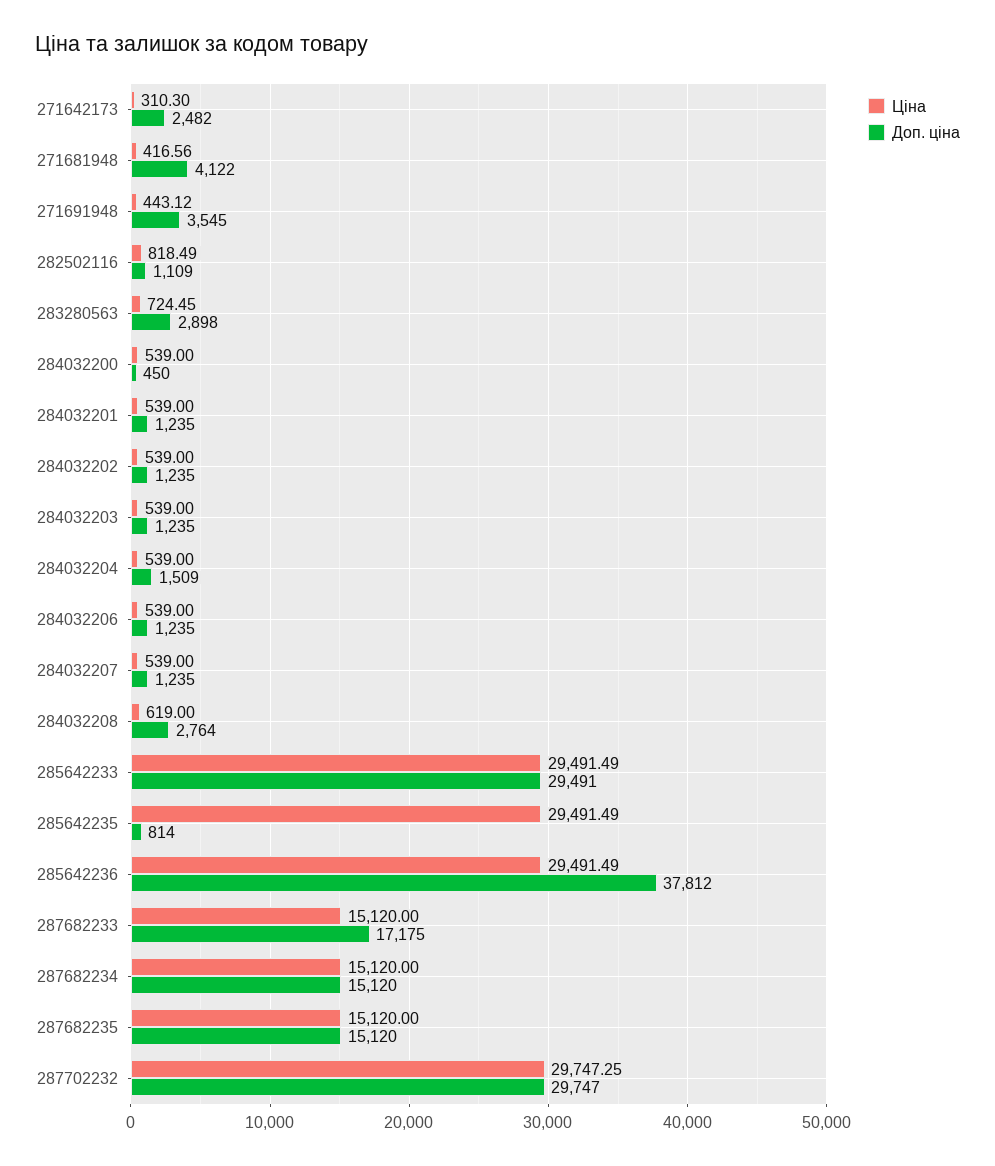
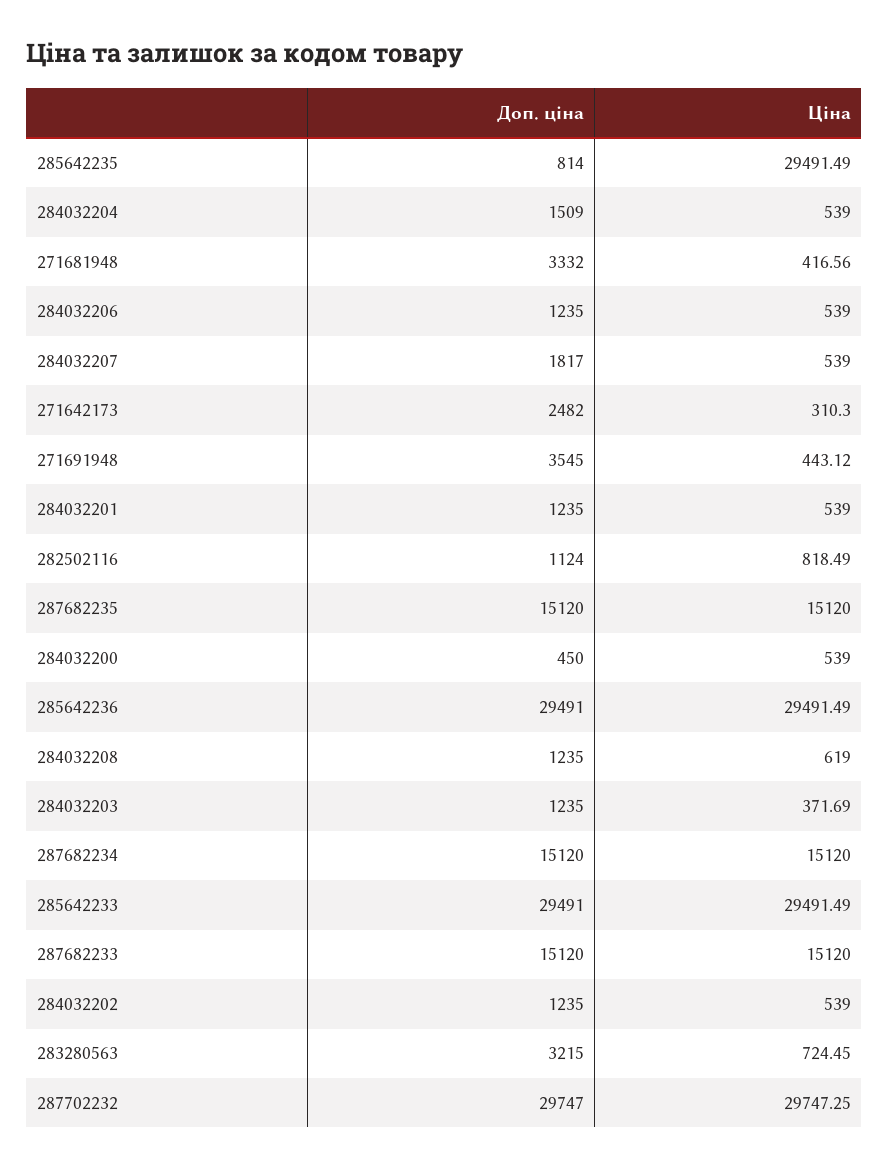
Доп. ціна, 271681948: 4122 -> 3332
Доп. ціна, 282502116: 1109 -> 1124
Доп. ціна, 283280563: 2898 -> 3215
Ціна, 284032203: 539 -> 371.69
Доп. ціна, 284032207: 1235 -> 1817
Доп. ціна, 284032208: 2764 -> 1235
Доп. ціна, 285642236: 37812 -> 29491
Доп. ціна, 287682233: 17175 -> 15120

